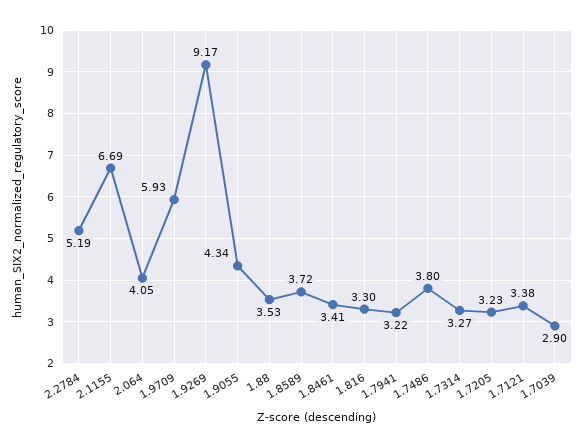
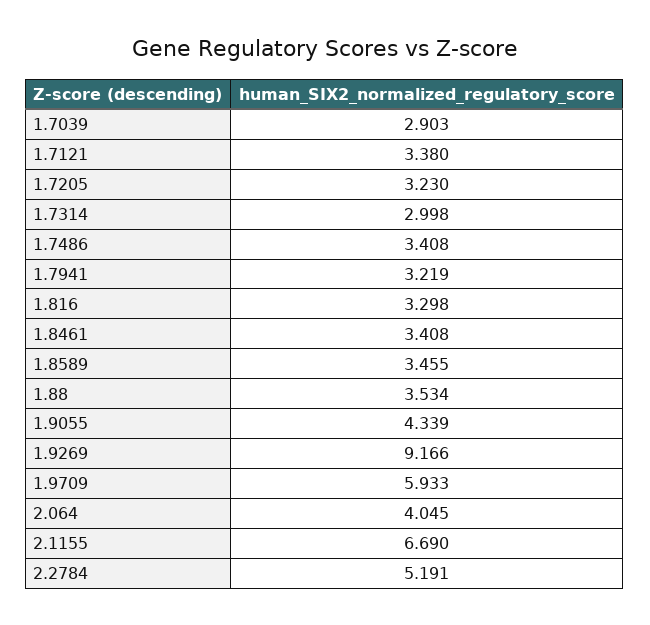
1.8589: 3.72 -> 3.455
1.7486: 3.8 -> 3.408
1.7314: 3.27 -> 2.998

